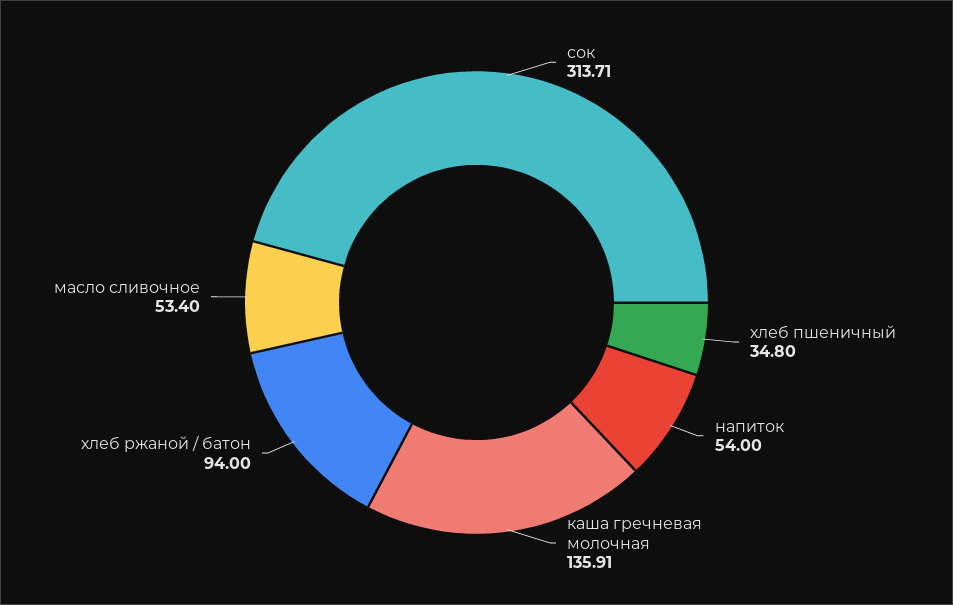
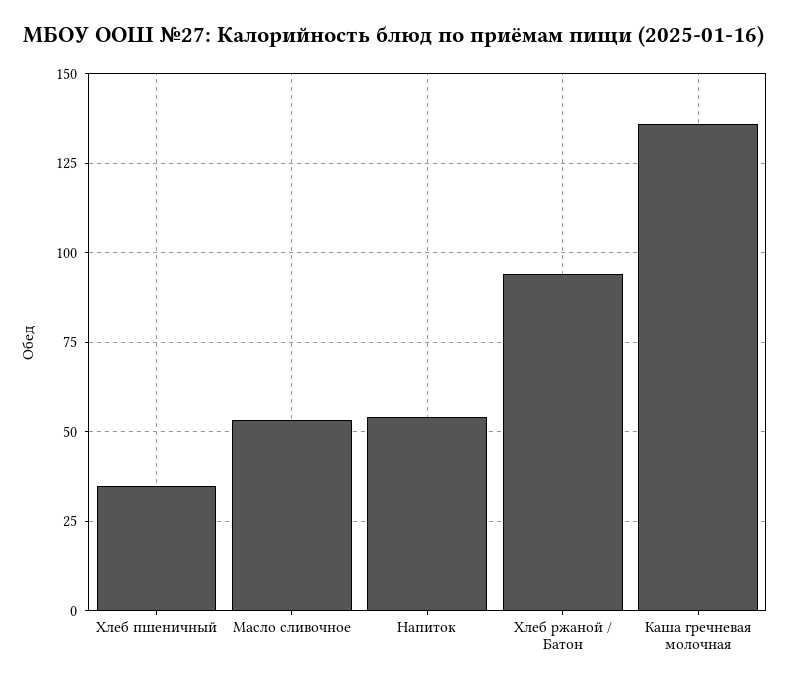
сок: 313.71 -> none

